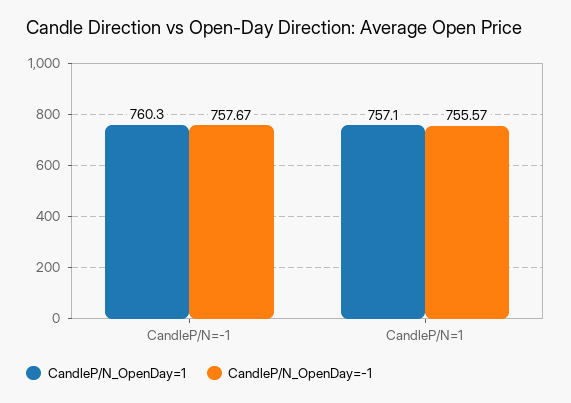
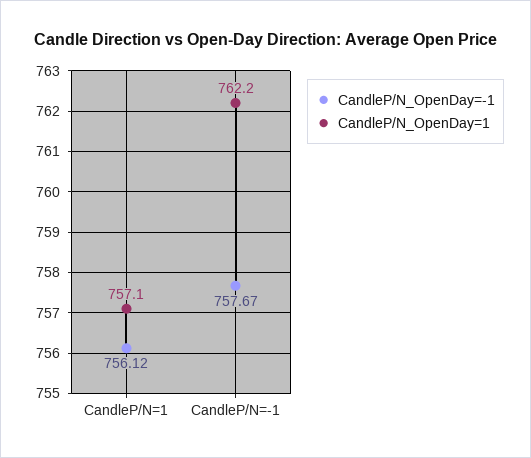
CandleP/N_OpenDay=1, CandleP/N=-1: 760.3 -> 762.2
CandleP/N_OpenDay=-1, CandleP/N=1: 755.57 -> 756.12

